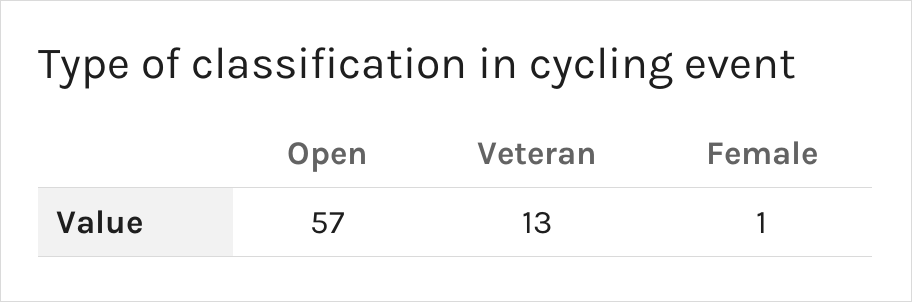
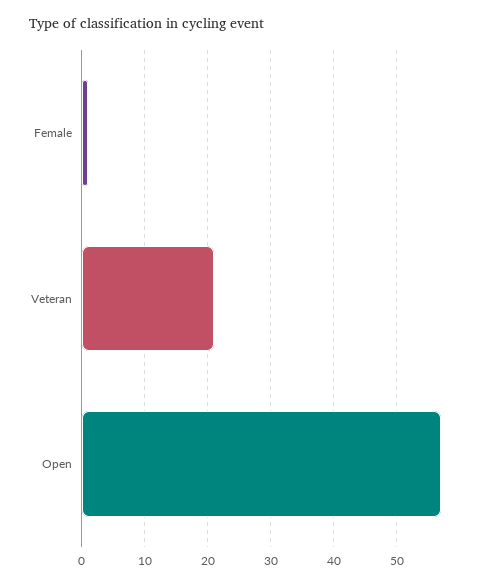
Veteran: 13 -> 21

